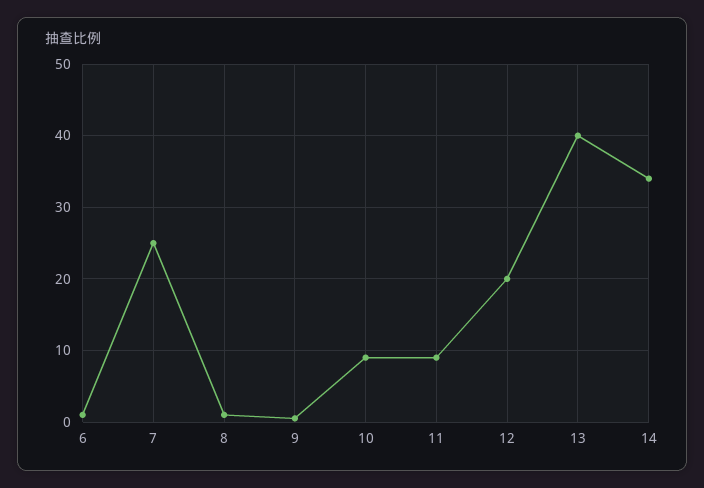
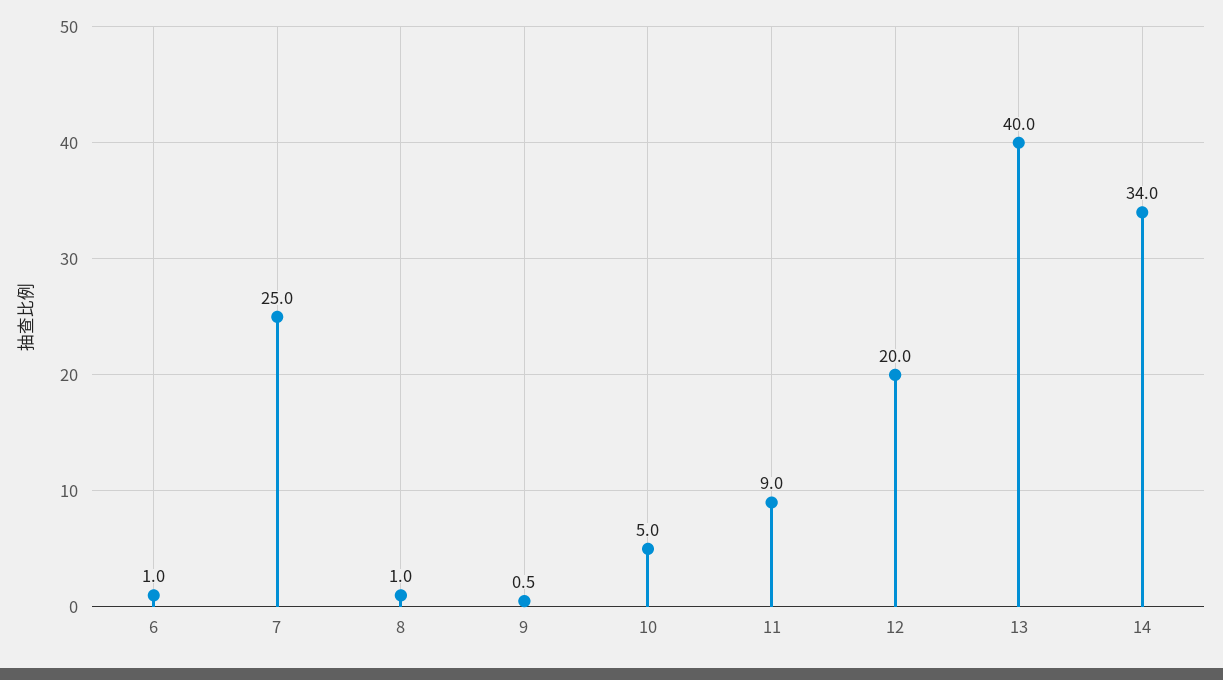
10: 9 -> 5

